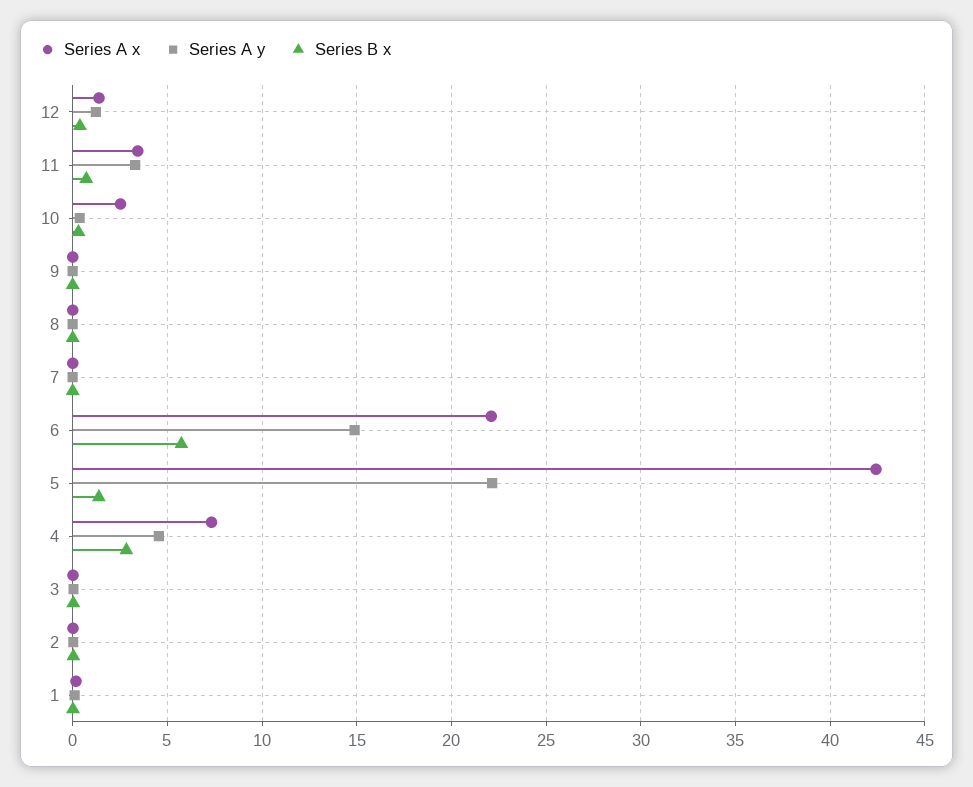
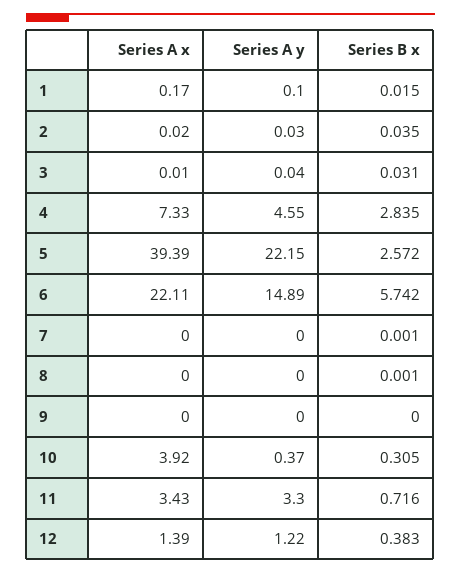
Series A x, 10: 2.5 -> 3.92
Series A x, 5: 42.5 -> 39.39
Series B x, 5: 1.5 -> 2.572

